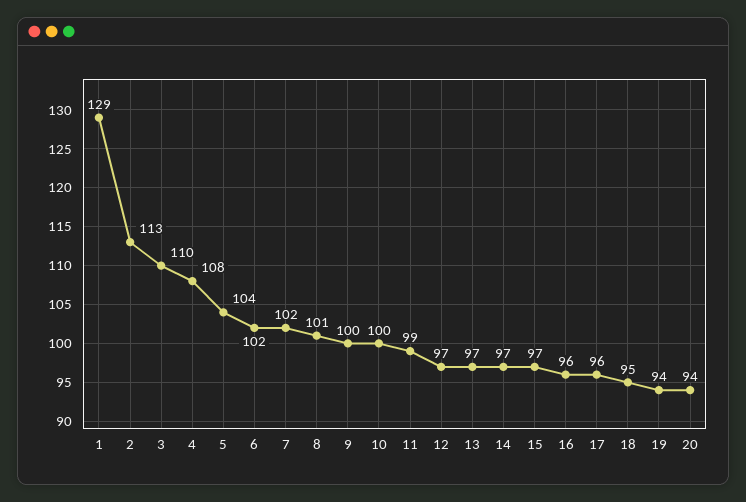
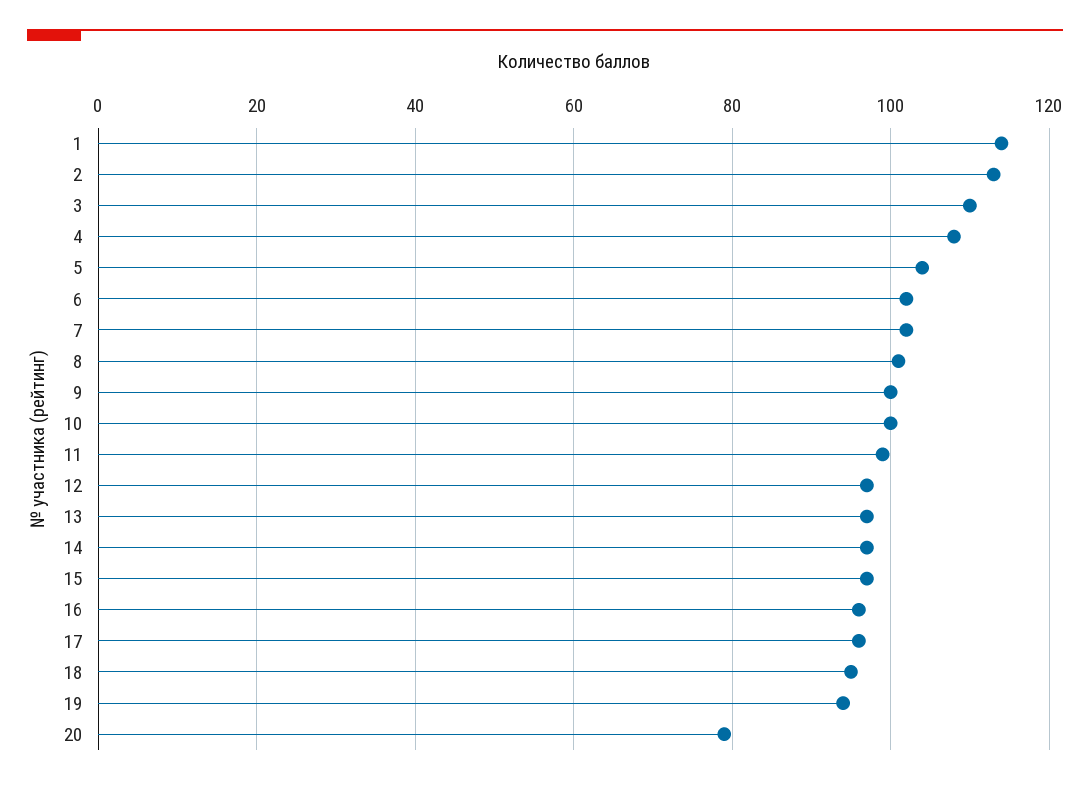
1: 129 -> 115
20: 94 -> 80

